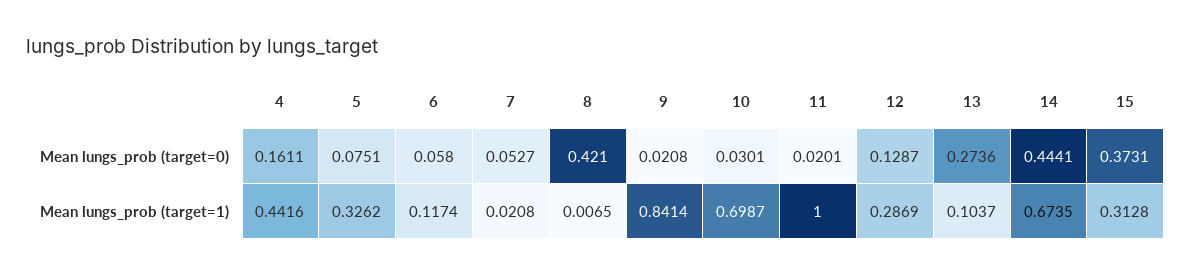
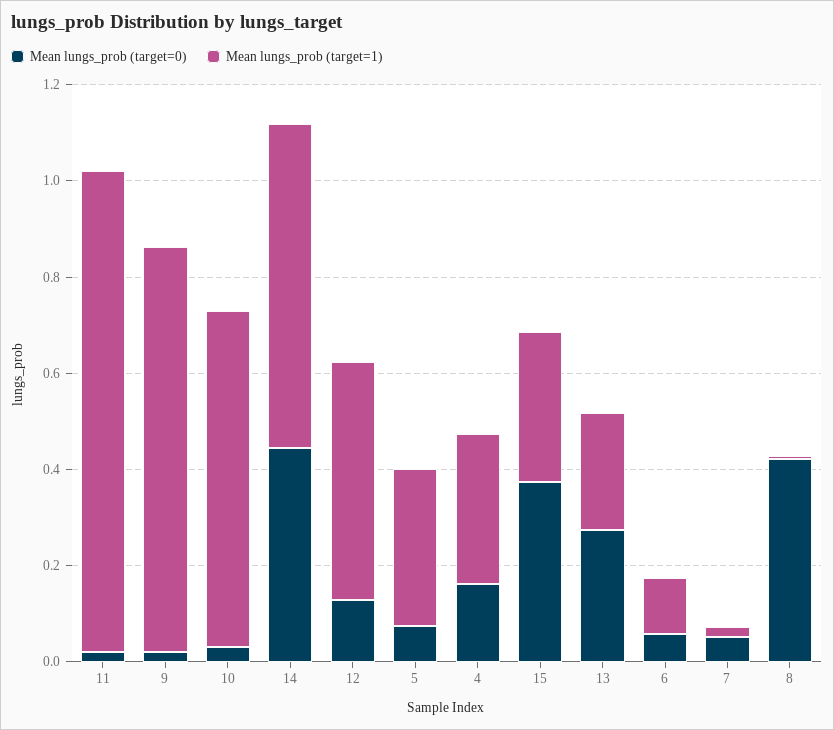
Mean lungs_prob (target=1), 4: 0.4416 -> 0.3
Mean lungs_prob (target=1), 12: 0.2869 -> 0.5
Mean lungs_prob (target=1), 13: 0.1037 -> 0.25

